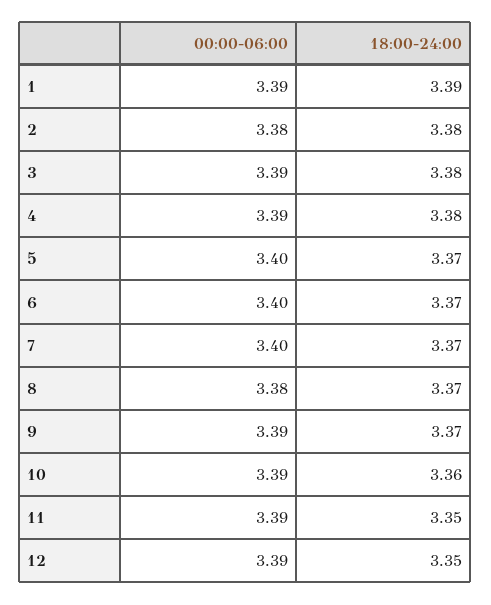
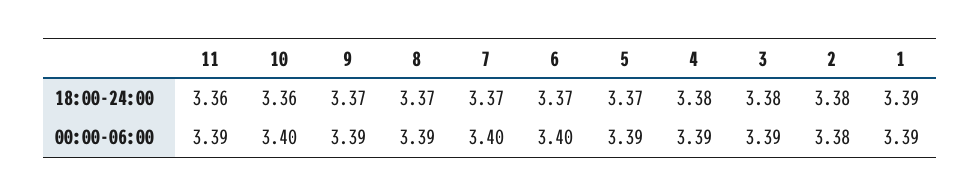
00:00-06:00, 5: 3.4 -> 3.39
00:00-06:00, 8: 3.38 -> 3.39
00:00-06:00, 10: 3.39 -> 3.4
18:00-24:00, 11: 3.35 -> 3.36
00:00-06:00, 12: 3.39 -> none
18:00-24:00, 12: 3.35 -> none

